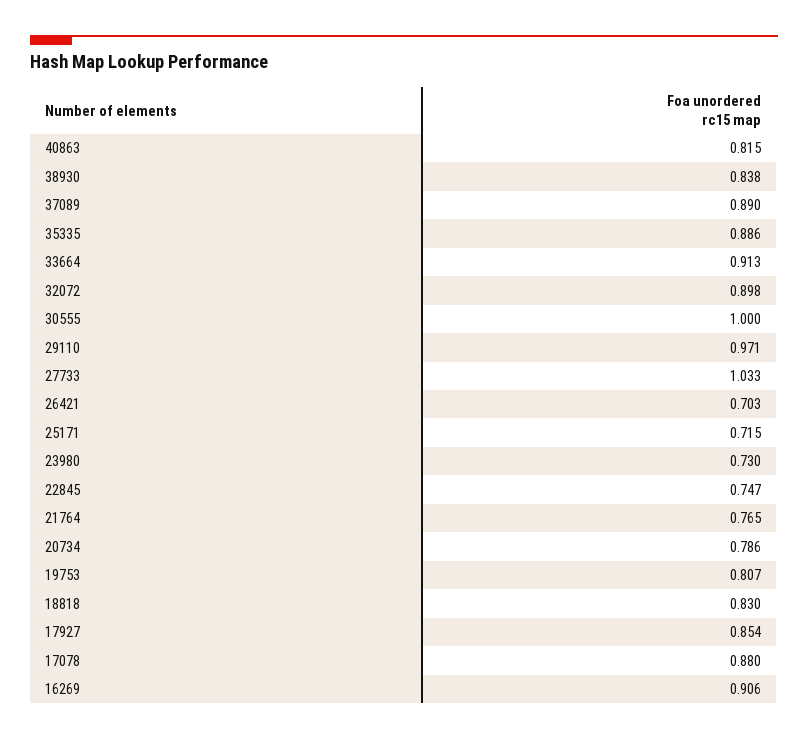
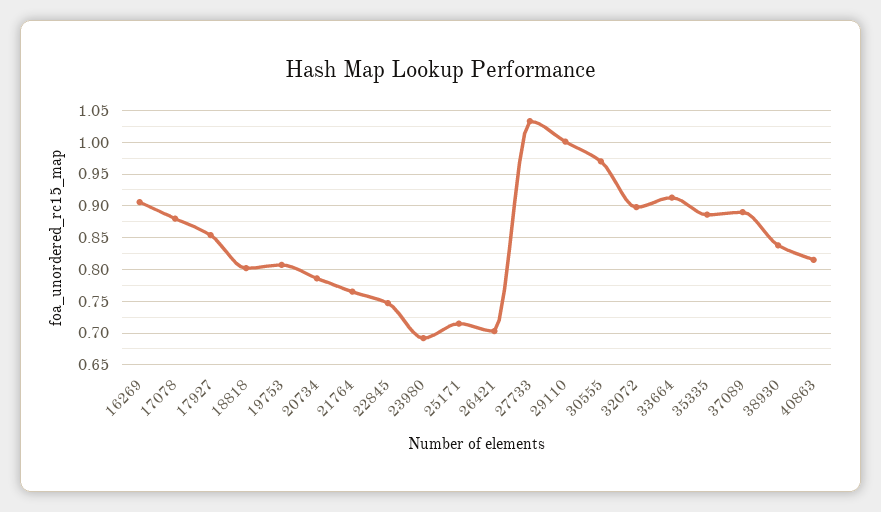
30555: 1 -> 0.97
29110: 0.971 -> 1
23980: 0.73 -> 0.69
18818: 0.83 -> 0.8

